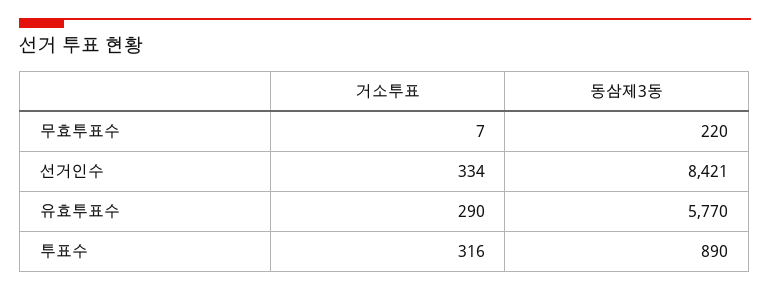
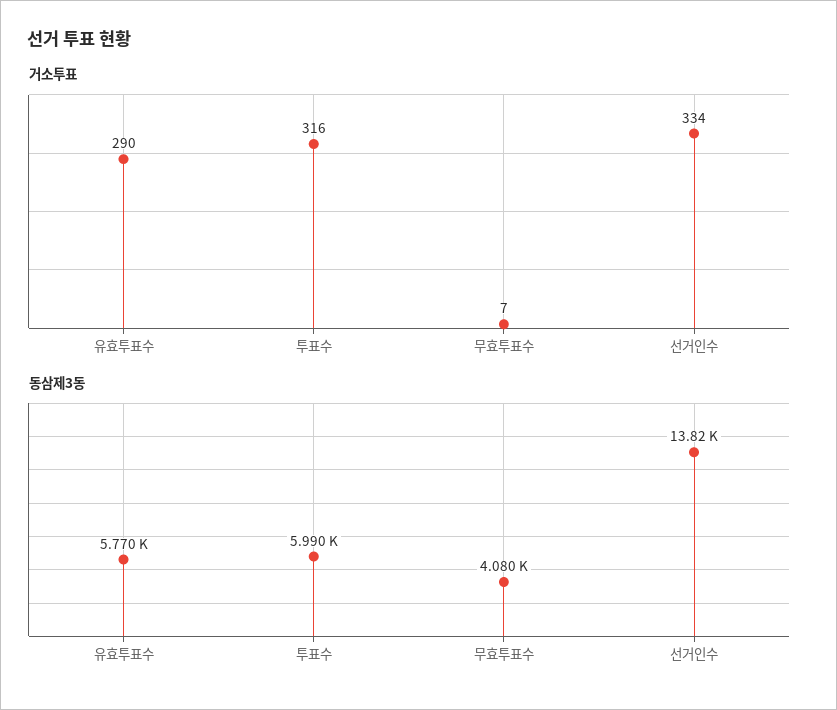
동삼제3동, 무효투표수: 220 -> 4080
동삼제3동, 선거인수: 8421 -> 13820
동삼제3동, 투표수: 890 -> 5990

